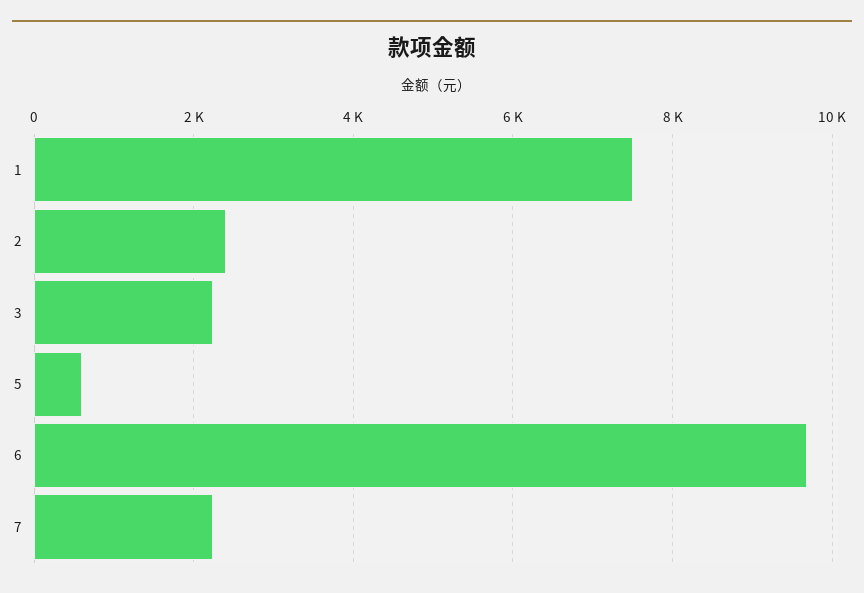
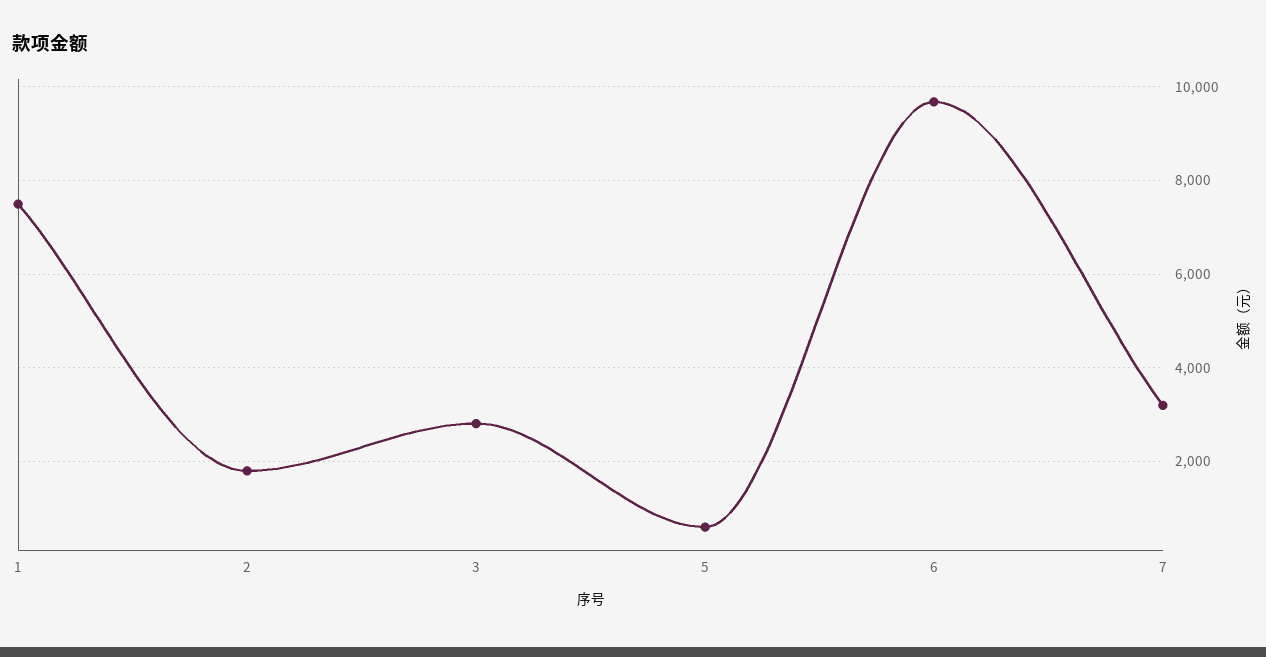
2: 2400 -> 1800
3: 2200 -> 2800
7: 2200 -> 3200

